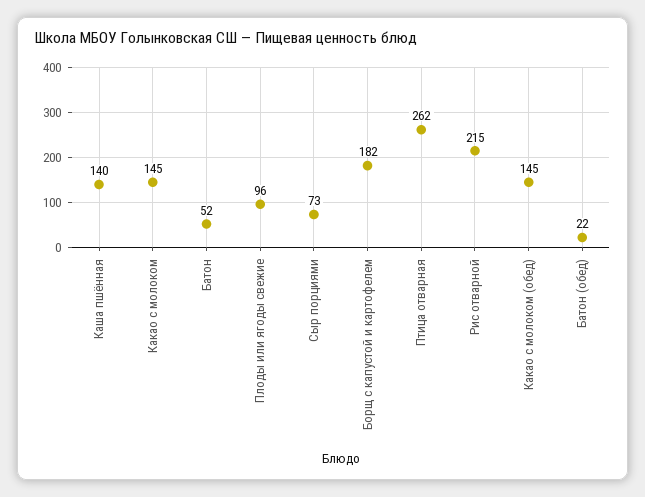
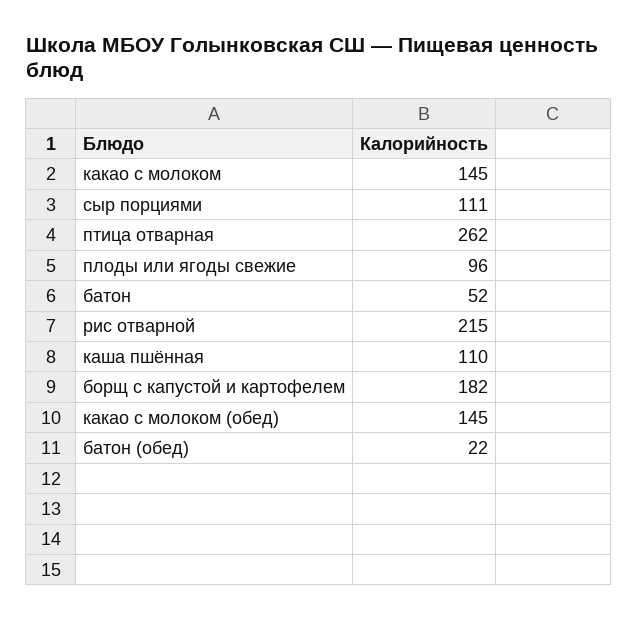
Каша пшённая: 140 -> 110
Сыр порциями: 73 -> 111

